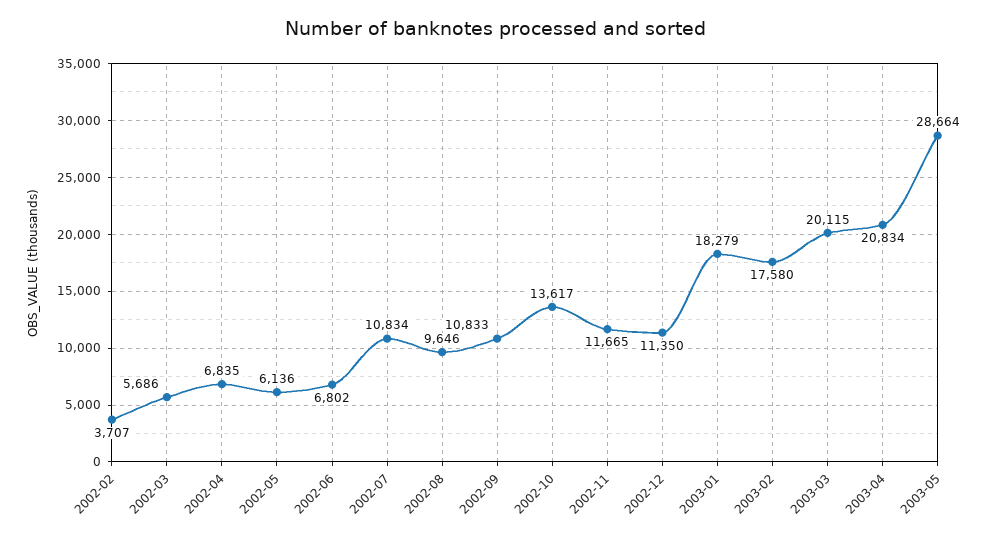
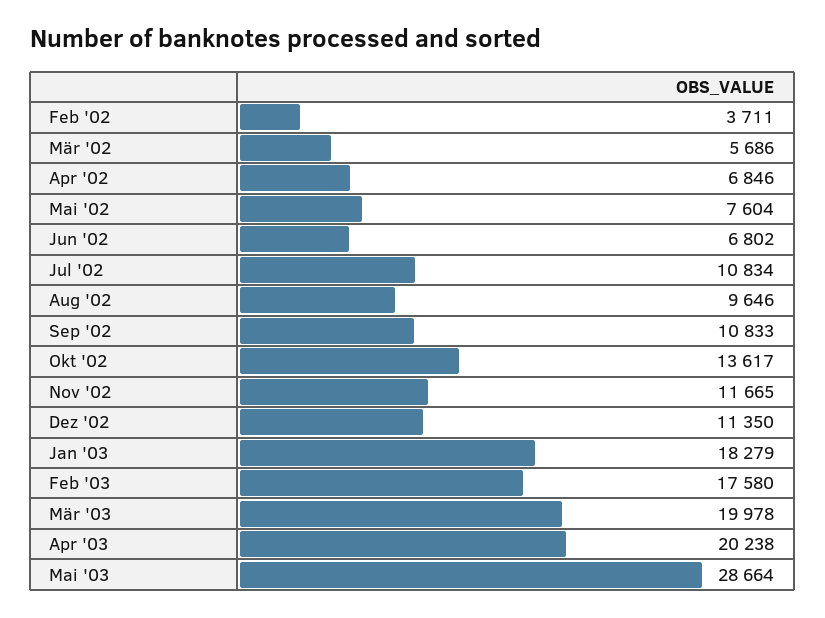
2002-02: 3707 -> 3711
2002-04: 6835 -> 6846
2002-05: 6136 -> 7604
2003-03: 20115 -> 19978
2003-04: 20834 -> 20238

